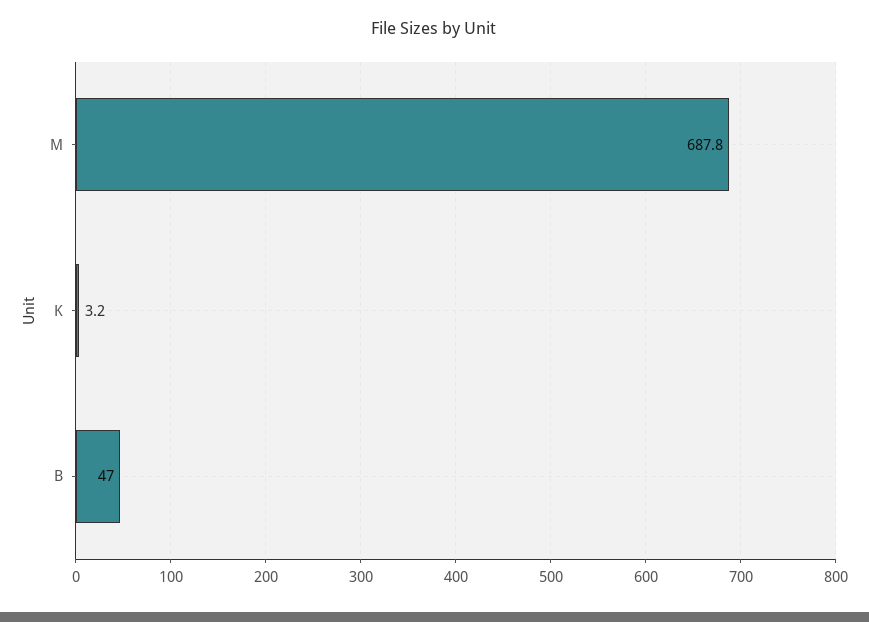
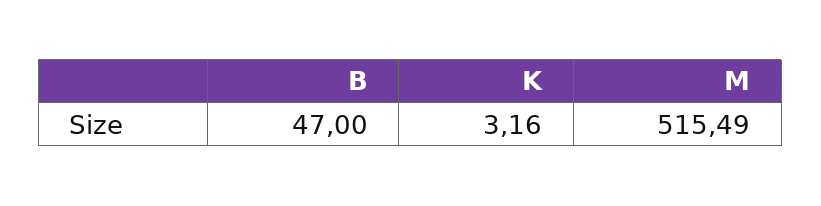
M: 687.8 -> 515.49

